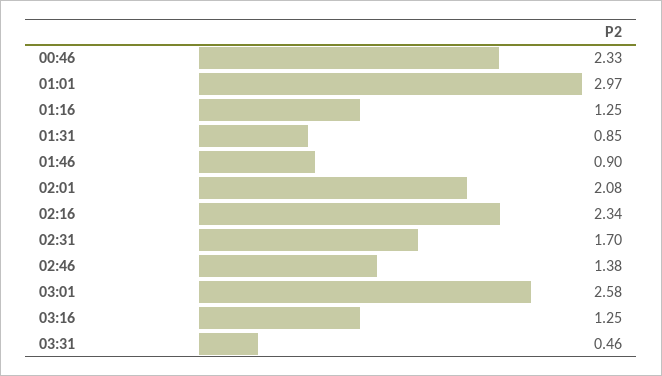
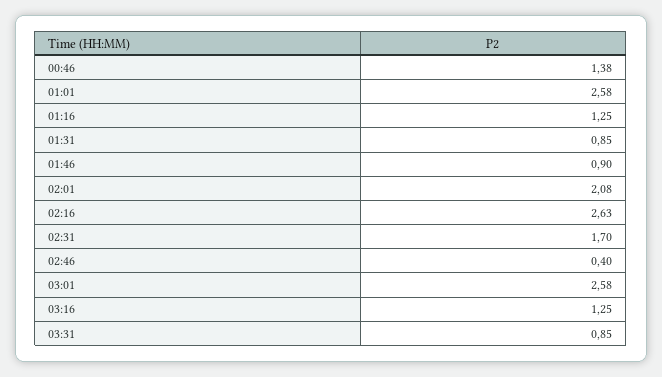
00:46: 2.33 -> 1.38
01:01: 2.97 -> 2.58
02:16: 2.34 -> 2.63
02:46: 1.38 -> 0.4
03:31: 0.46 -> 0.85

